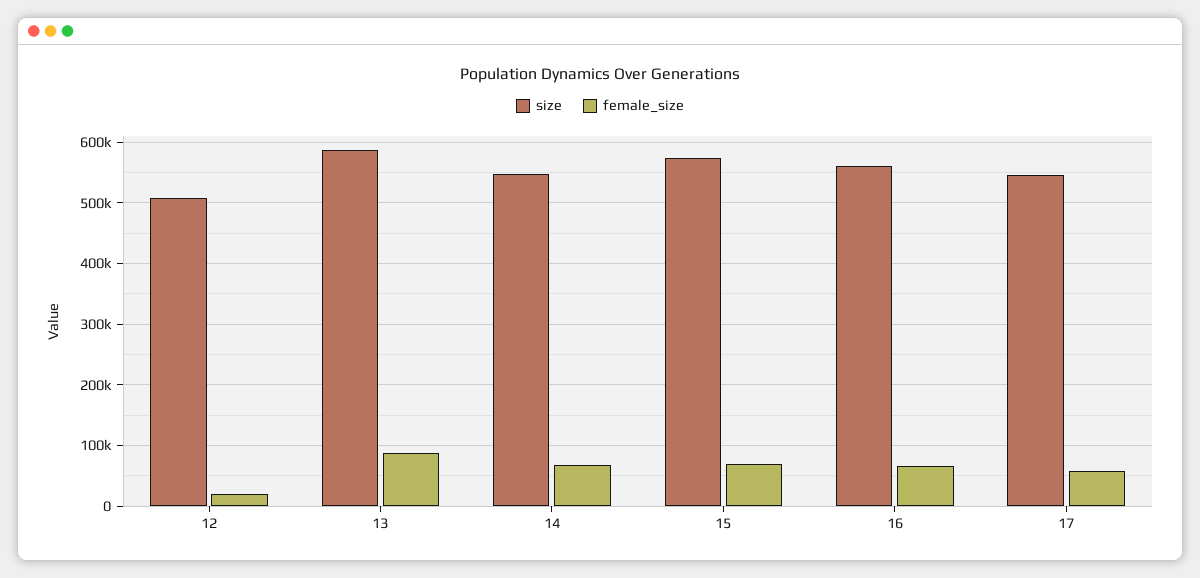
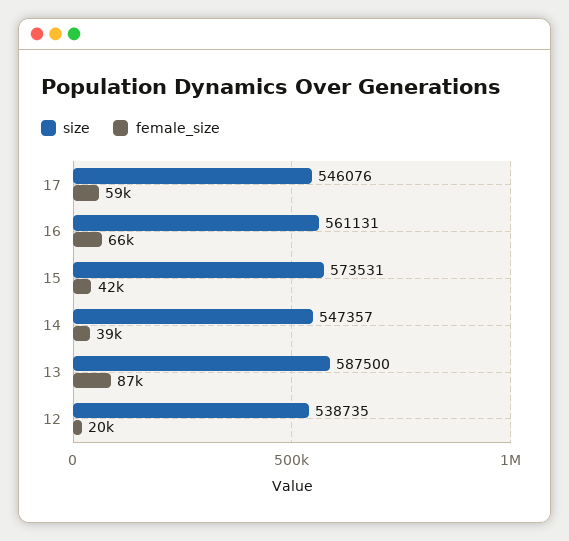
size, 12: 510000 -> 538735
female_size, 14: 70000 -> 39000
female_size, 15: 70000 -> 42000

